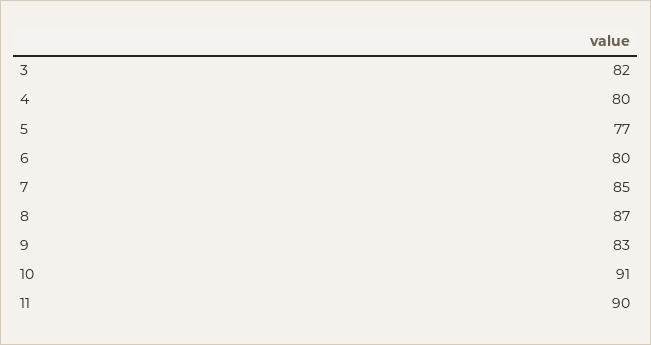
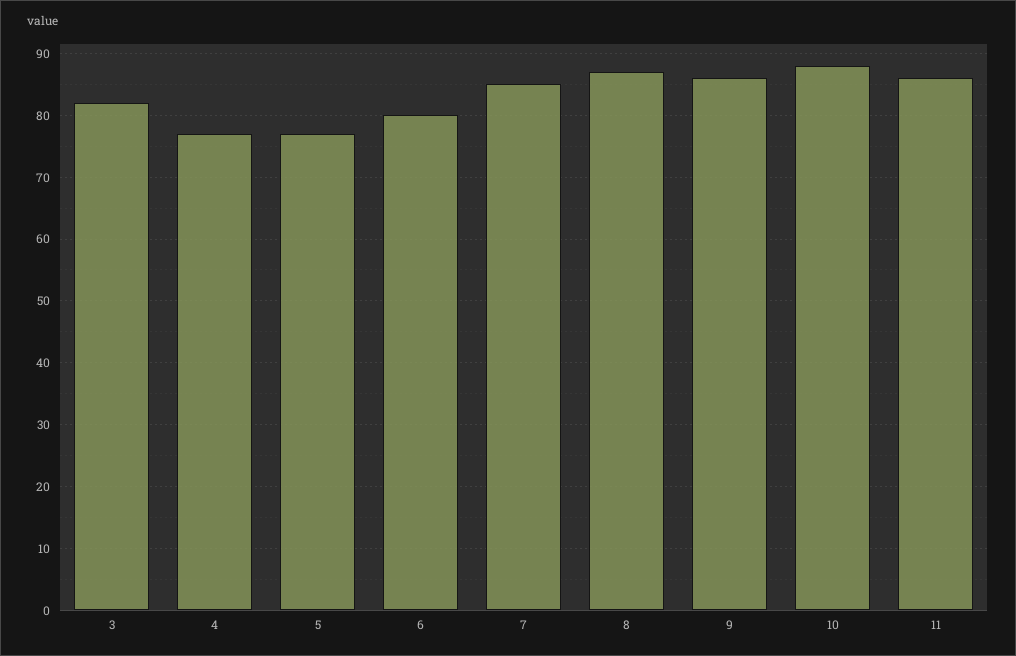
4: 80 -> 77
9: 83 -> 86
10: 91 -> 88
11: 90 -> 86

